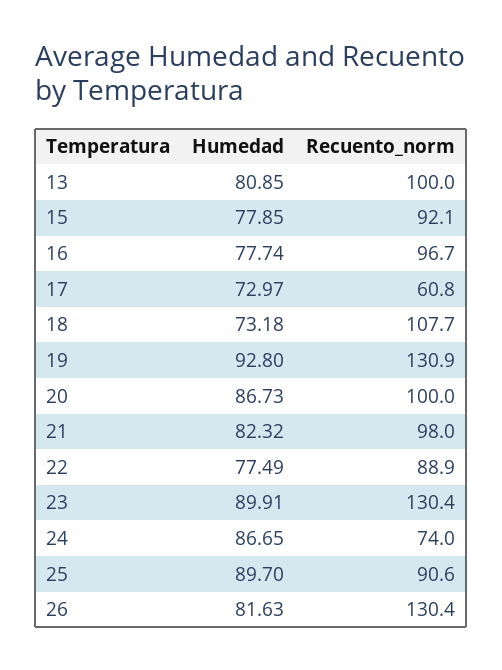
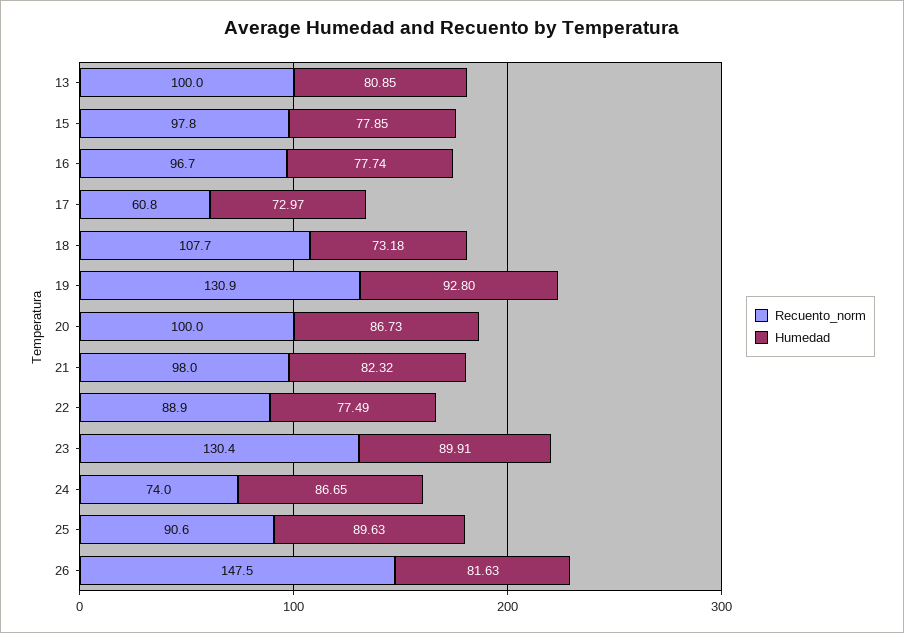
Recuento_norm, 15: 92.1 -> 97.8
Humedad, 25: 89.7 -> 89.63
Recuento_norm, 26: 130.4 -> 147.5

